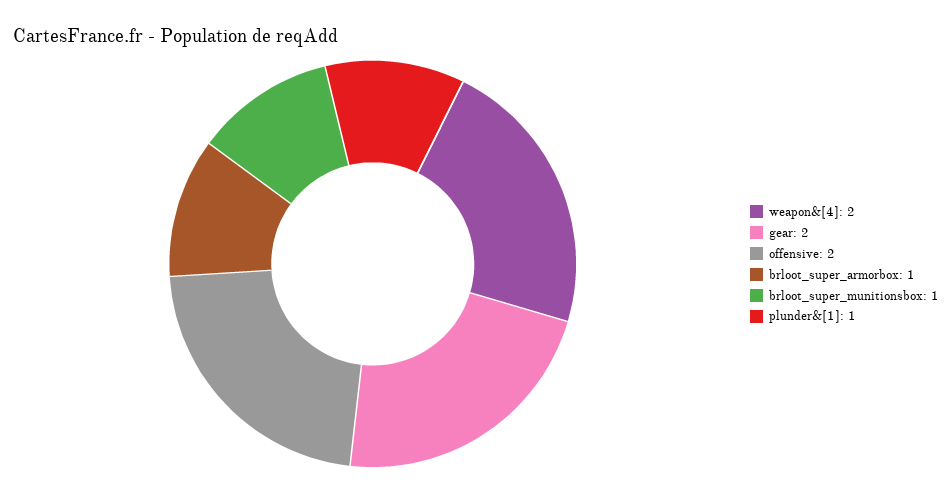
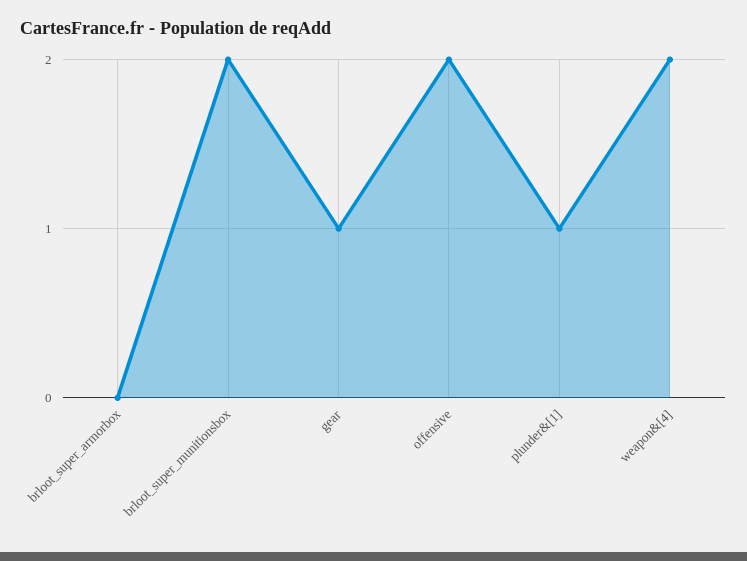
gear: 2 -> 1
brloot_super_armorbox: 1 -> 0
brloot_super_munitionsbox: 1 -> 2

